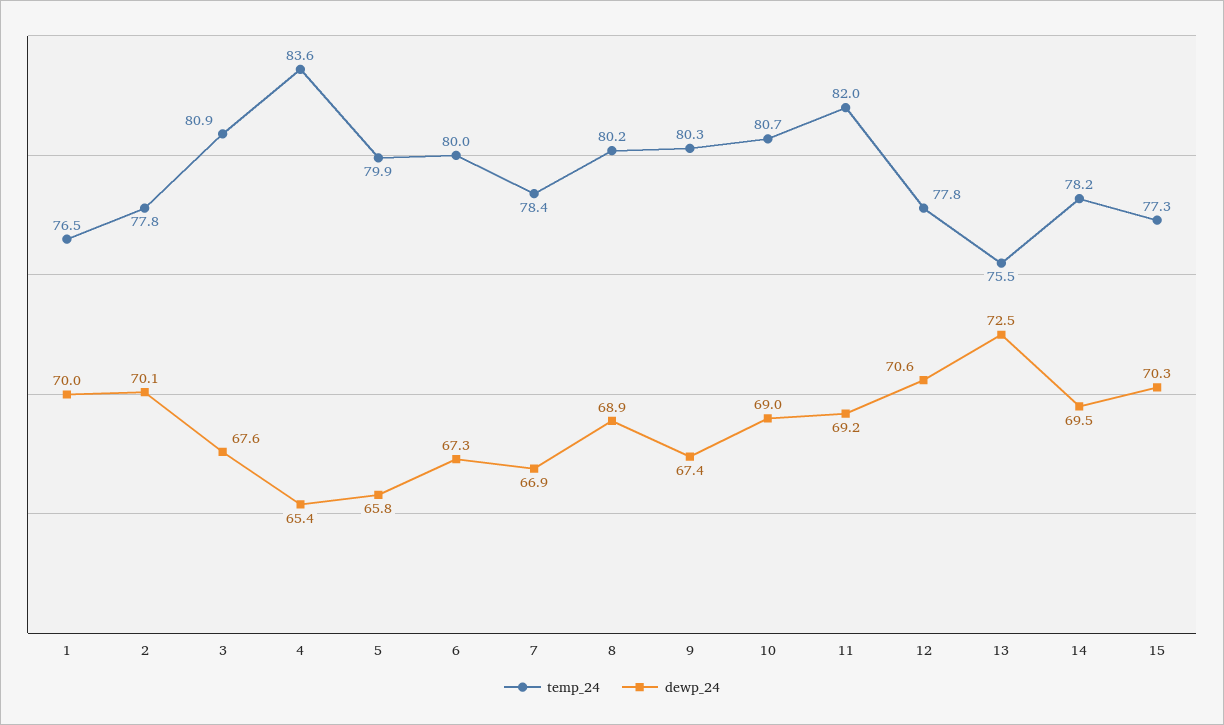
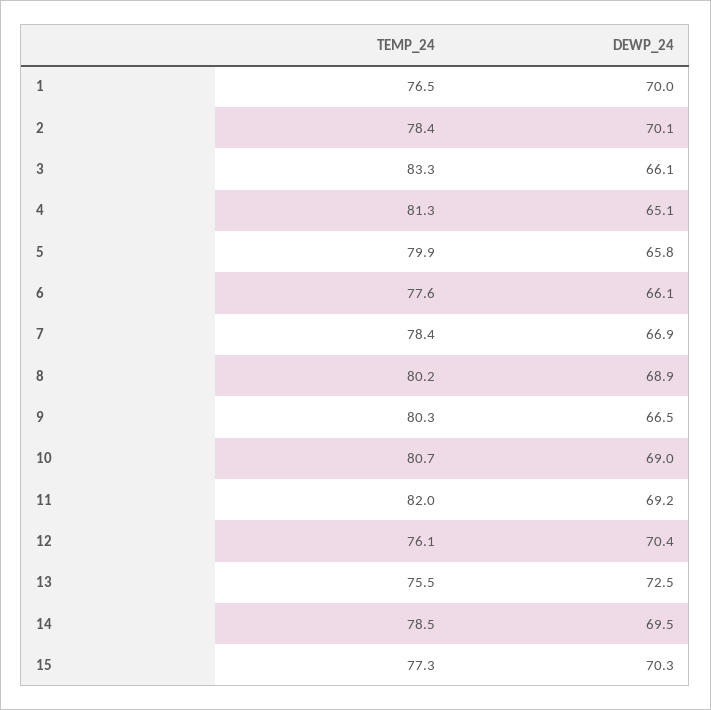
temp_24, 2: 77.8 -> 78.4
temp_24, 3: 80.9 -> 83.3
dewp_24, 3: 67.6 -> 66.1
temp_24, 4: 83.6 -> 81.3
dewp_24, 4: 65.4 -> 65.1
temp_24, 6: 80 -> 77.6
dewp_24, 6: 67.3 -> 66.1
dewp_24, 9: 67.4 -> 66.5
temp_24, 12: 77.8 -> 76.1
dewp_24, 12: 70.6 -> 70.4
temp_24, 14: 78.2 -> 78.5

